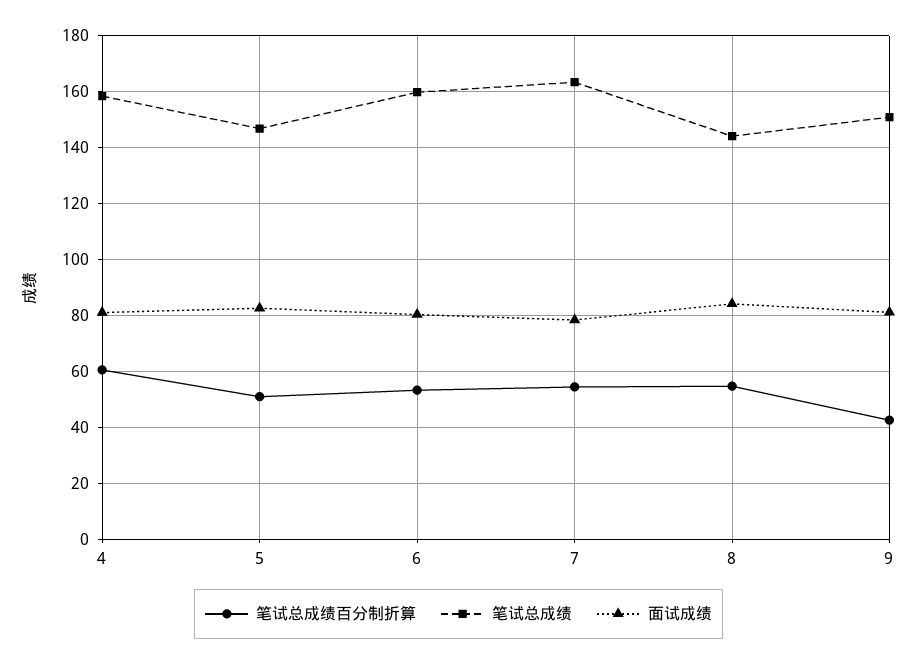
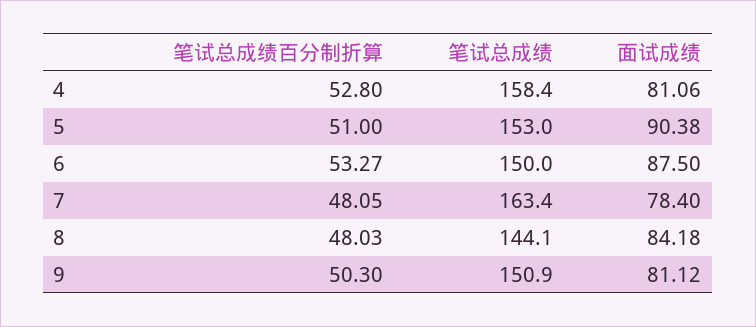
笔试总成绩百分制折算, 4: 60 -> 52.8
笔试总成绩, 5: 147.5 -> 153
面试成绩, 5: 82.5 -> 90.38
笔试总成绩, 6: 160 -> 150
面试成绩, 6: 80 -> 87.5
笔试总成绩百分制折算, 7: 55 -> 48.05
笔试总成绩百分制折算, 8: 55 -> 48.03
笔试总成绩百分制折算, 9: 42.5 -> 50.3

